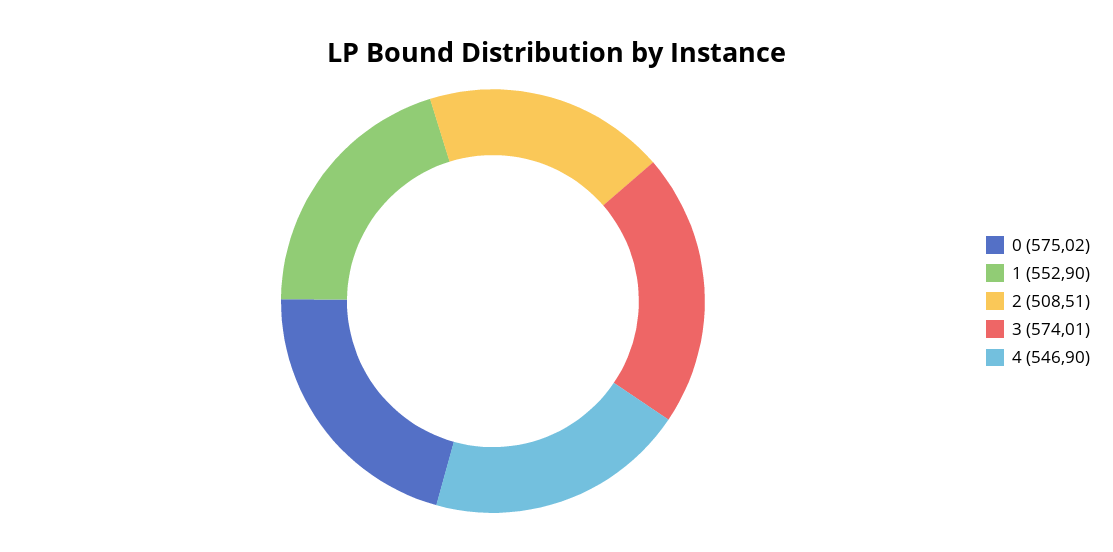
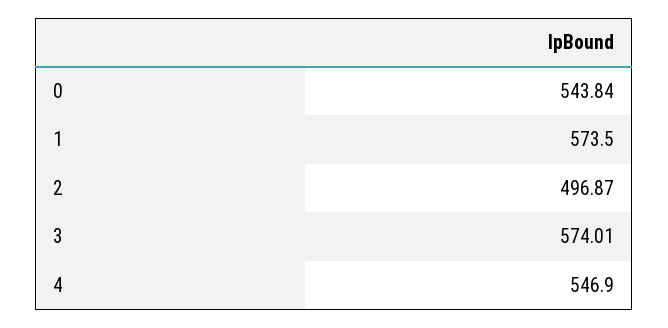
0: 575.02 -> 543.84
1: 552.9 -> 573.5
2: 508.51 -> 496.87

